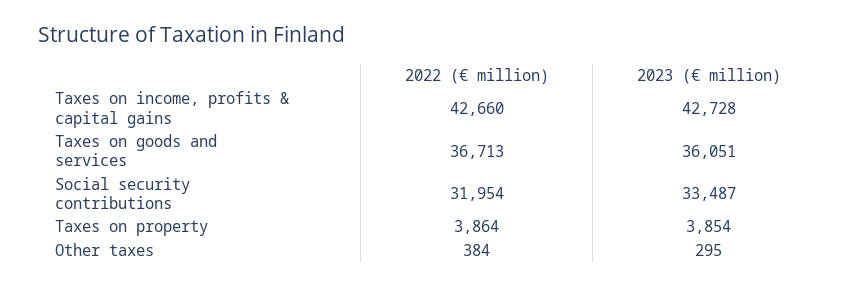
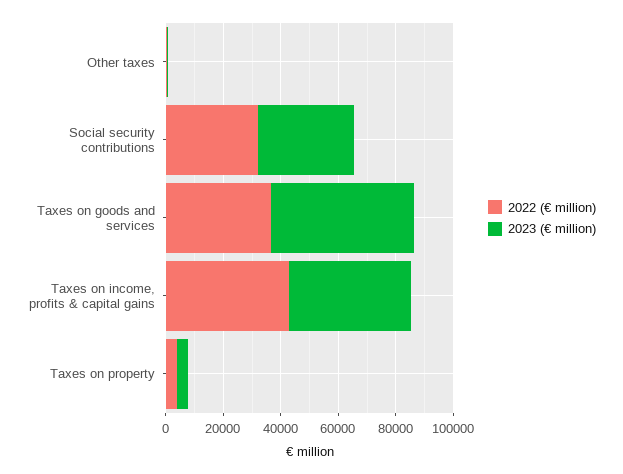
2023 (€ million), Taxes on goods and services: 36051 -> 50000

